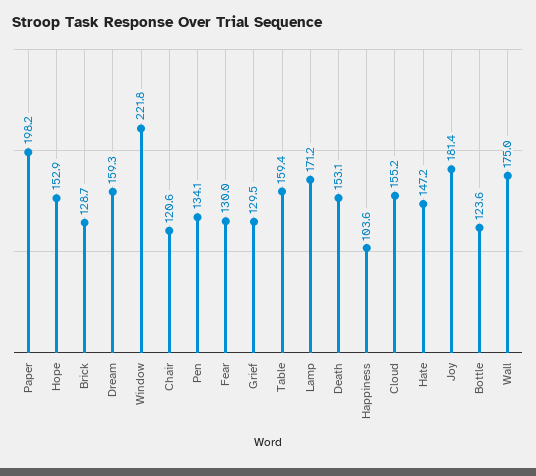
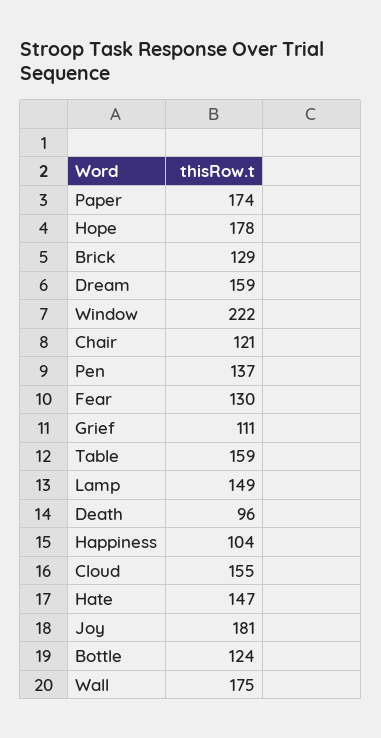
Paper: 198.2 -> 174
Hope: 152.9 -> 178
Pen: 134.1 -> 137
Grief: 129.5 -> 111
Lamp: 171.2 -> 149
Death: 153.1 -> 96

